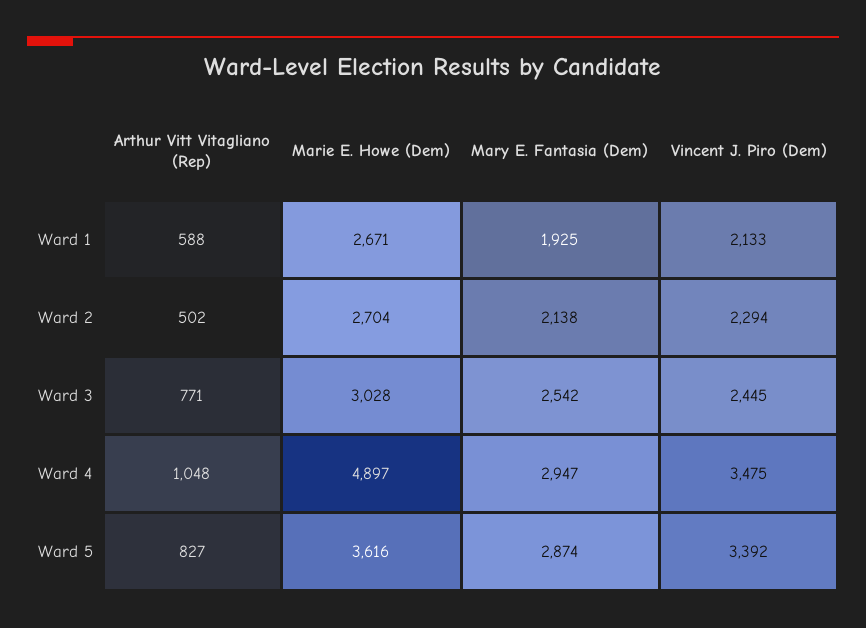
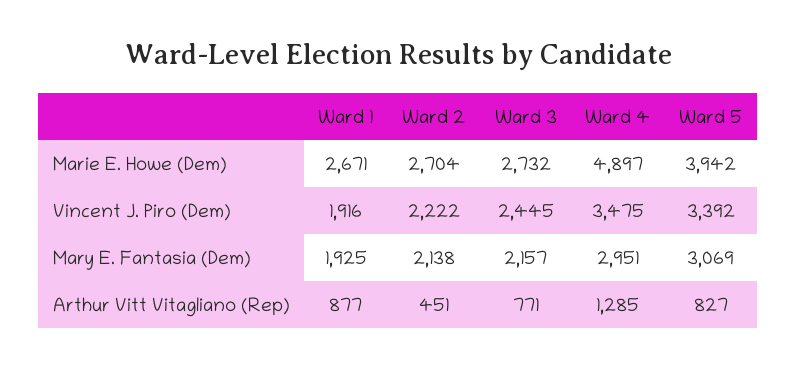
Arthur Vitt Vitagliano (Rep), Ward 1: 588 -> 877
Vincent J. Piro (Dem), Ward 1: 2133 -> 1916
Arthur Vitt Vitagliano (Rep), Ward 2: 502 -> 451
Vincent J. Piro (Dem), Ward 2: 2294 -> 2222
Marie E. Howe (Dem), Ward 3: 3028 -> 2732
Mary E. Fantasia (Dem), Ward 3: 2542 -> 2157
Arthur Vitt Vitagliano (Rep), Ward 4: 1048 -> 1285
Mary E. Fantasia (Dem), Ward 4: 2947 -> 2951
Marie E. Howe (Dem), Ward 5: 3616 -> 3942
Mary E. Fantasia (Dem), Ward 5: 2874 -> 3069

